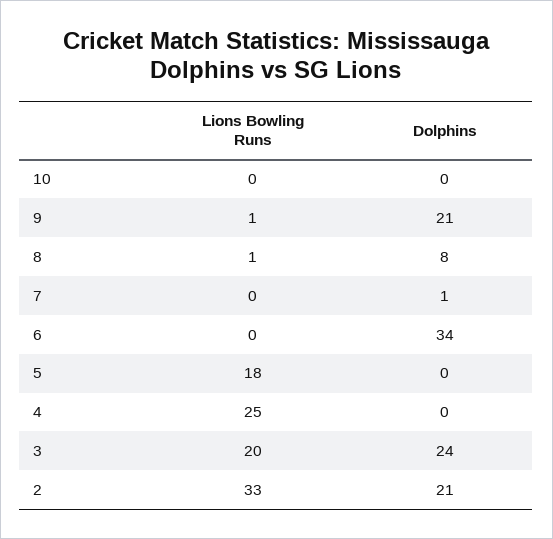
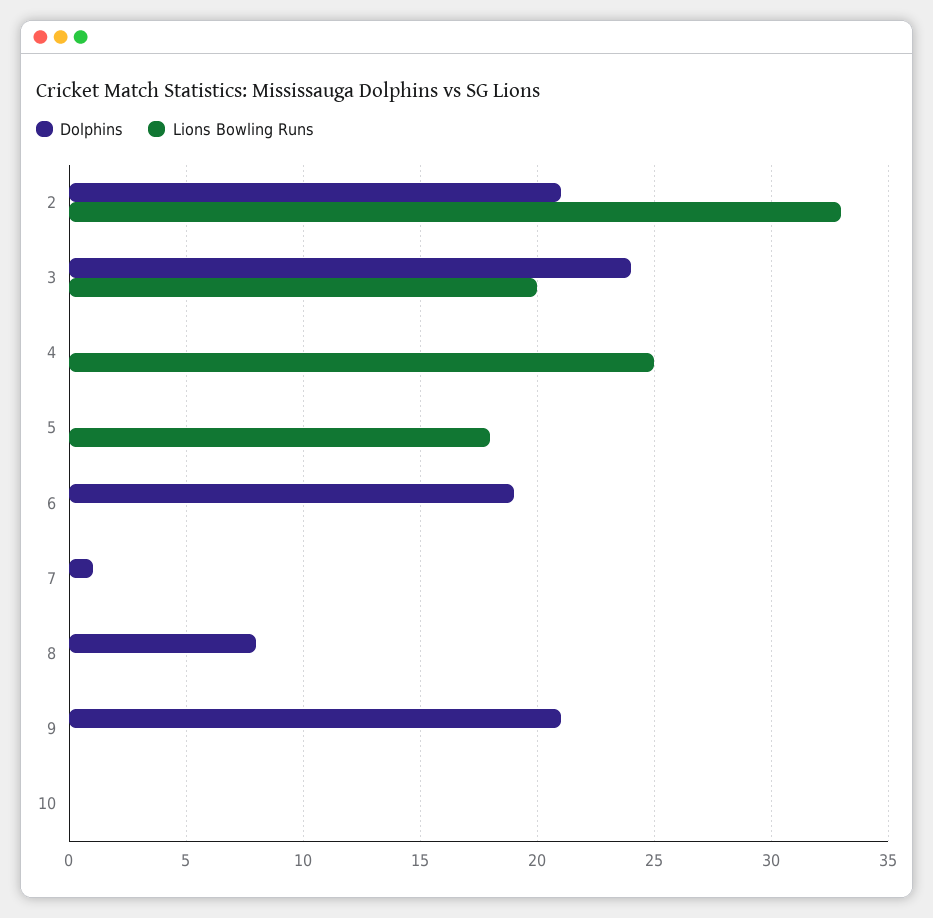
Lions Bowling Runs, 9: 1 -> 0
Lions Bowling Runs, 8: 1 -> 0
Dolphins, 6: 34 -> 19

